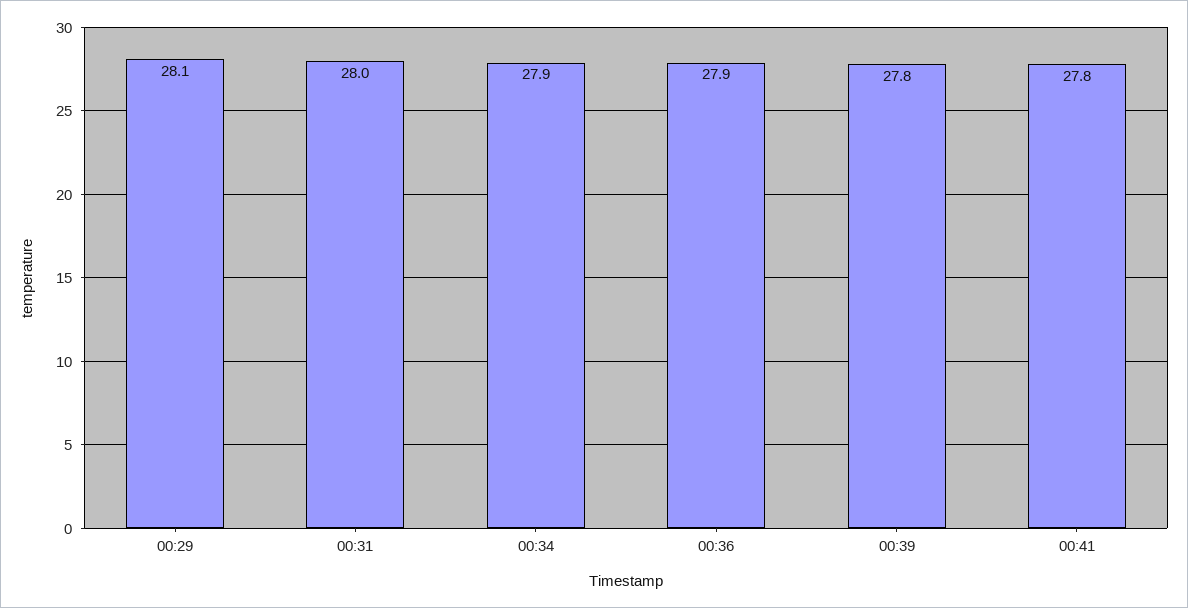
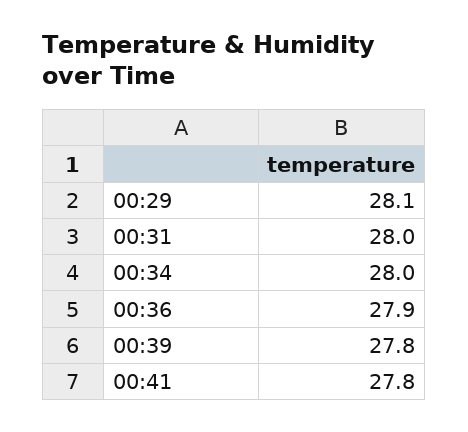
00:34: 27.9 -> 28

